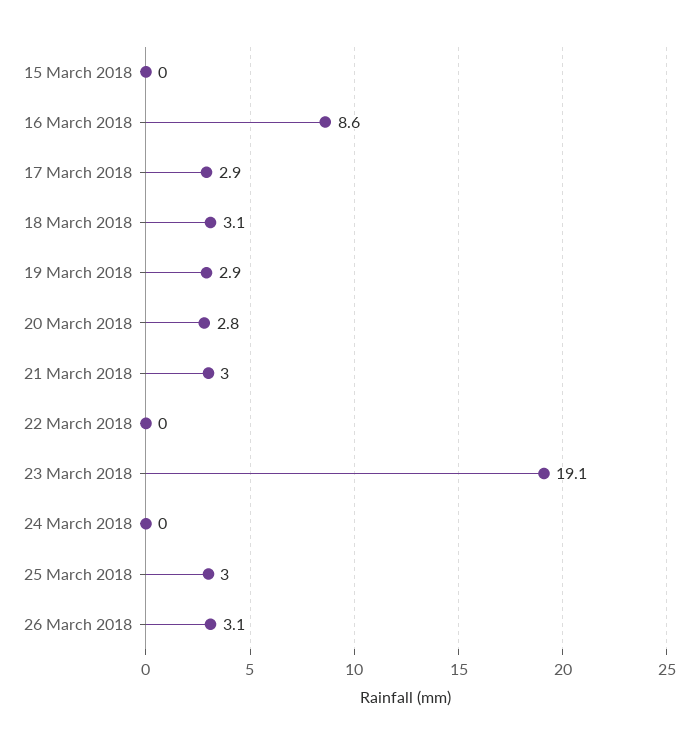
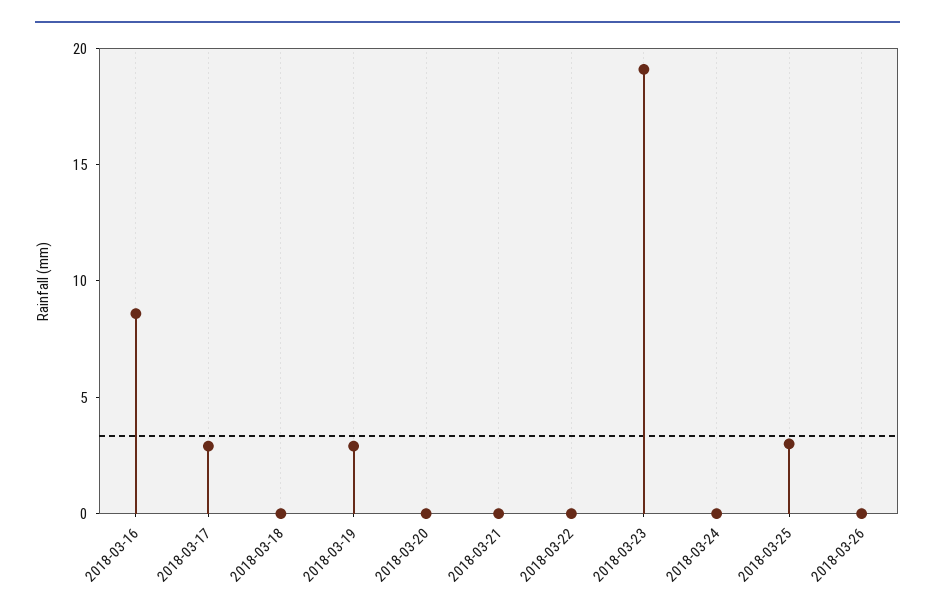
15 March 2018: 0 -> none
18 March 2018: 3.1 -> 0
20 March 2018: 2.8 -> 0
21 March 2018: 3 -> 0
26 March 2018: 3.1 -> 0

